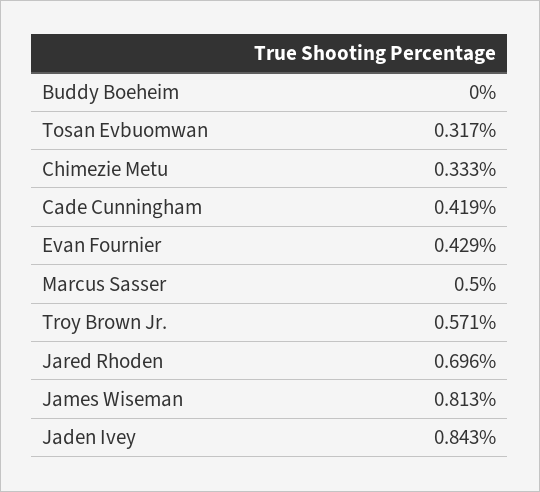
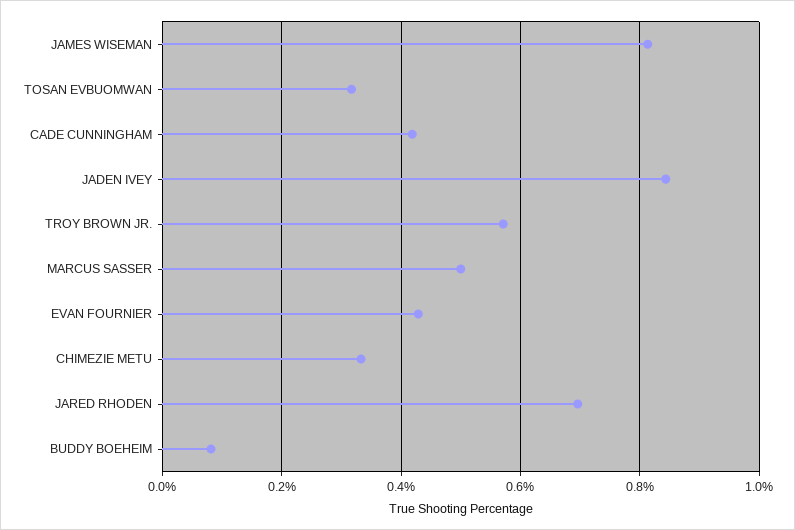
Buddy Boeheim: 0 -> 0.08

